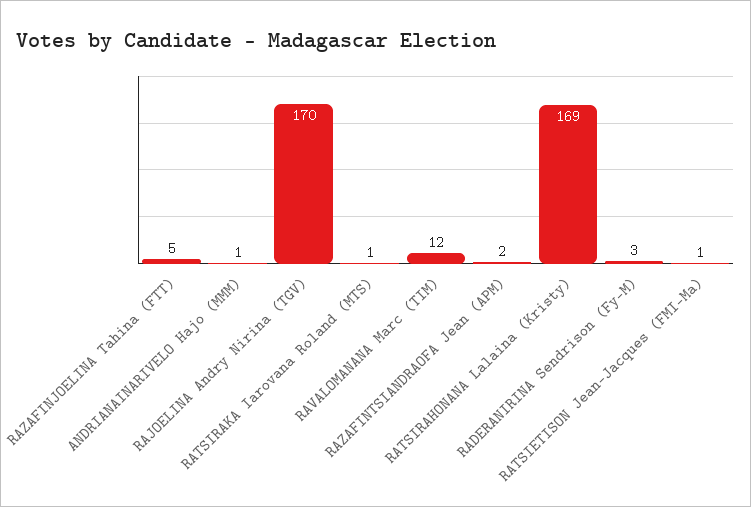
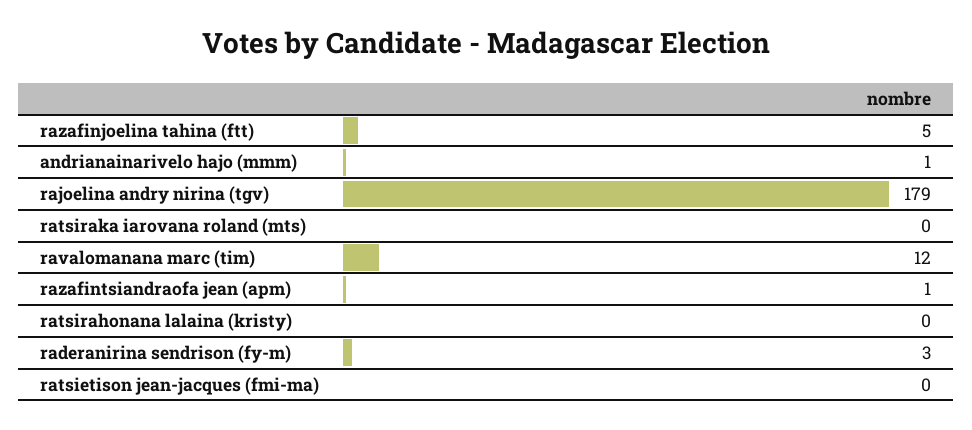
RAJOELINA Andry Nirina (TGV): 170 -> 179
RATSIRAKA Iarovana Roland (MTS): 1 -> 0
RAZAFINTSIANDRAOFA Jean (APM): 2 -> 1
RATSIRAHONANA Lalaina (Kristy): 169 -> 0
RATSIETISON Jean-Jacques (FMI-Ma): 1 -> 0

